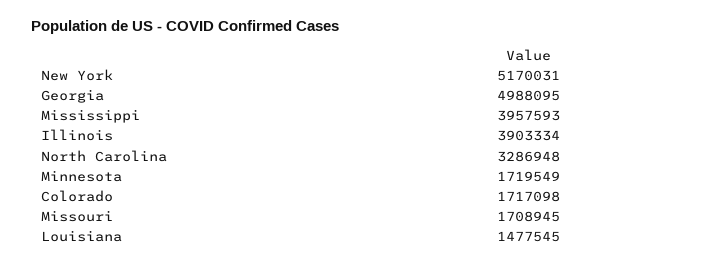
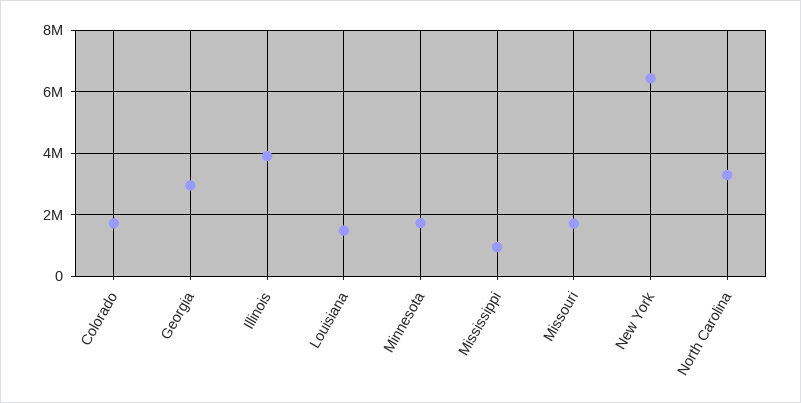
New York: 5170031 -> 6400000
Georgia: 4988095 -> 3000000
Mississippi: 3957593 -> 1000000

